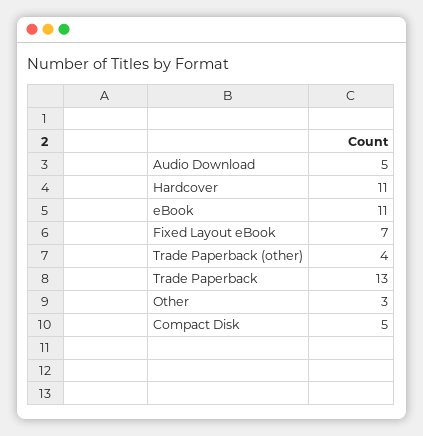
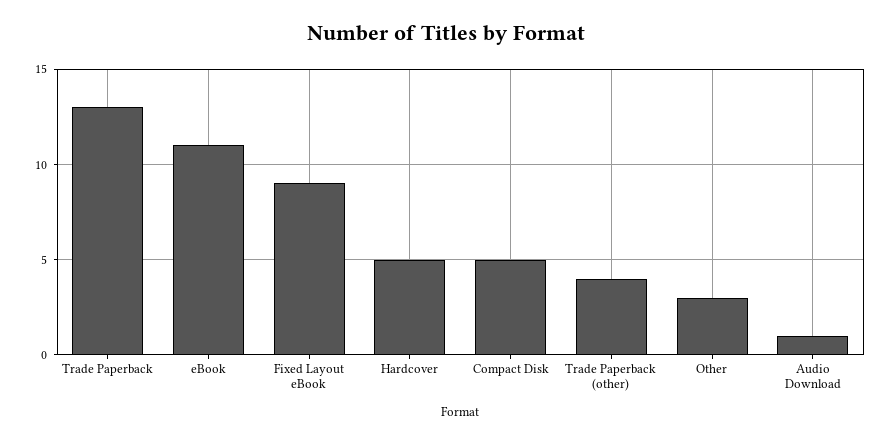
Audio Download: 5 -> 1
Hardcover: 11 -> 5
Fixed Layout eBook: 7 -> 9

